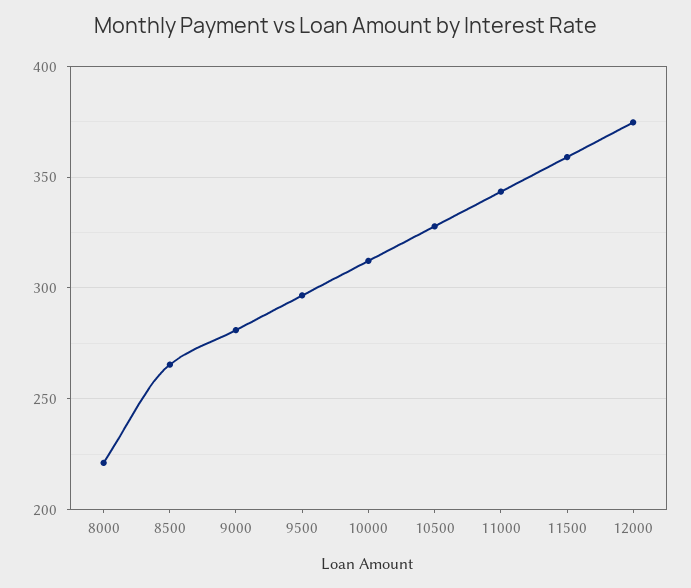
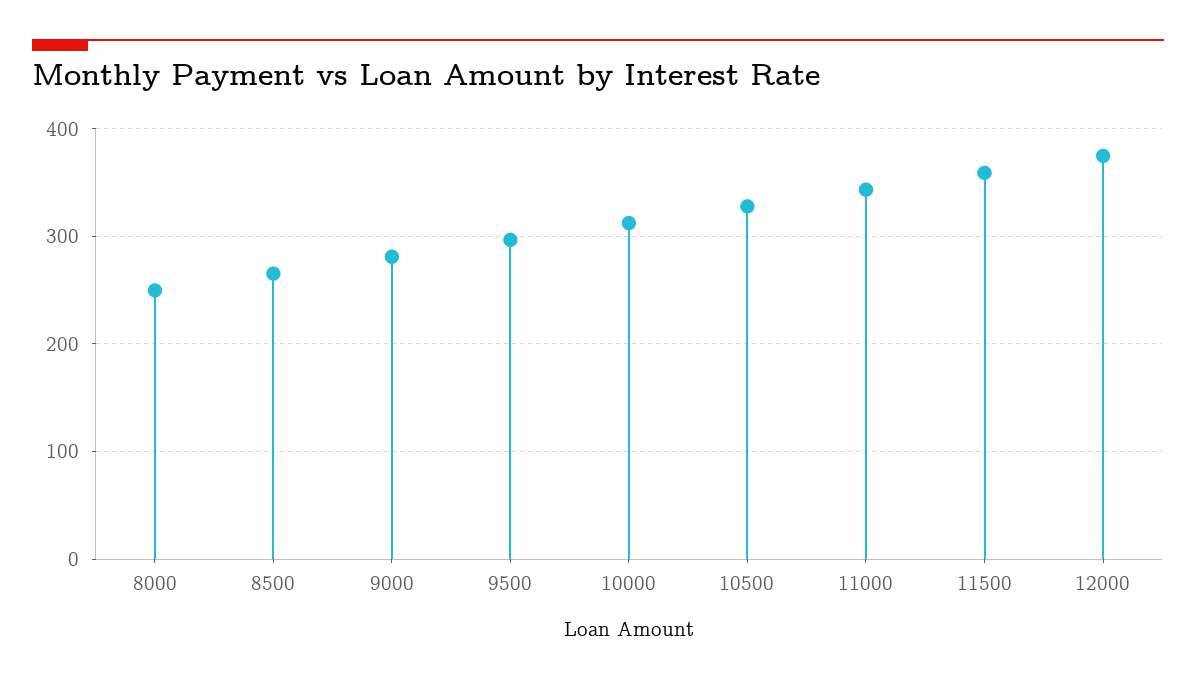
8000: 220 -> 250

